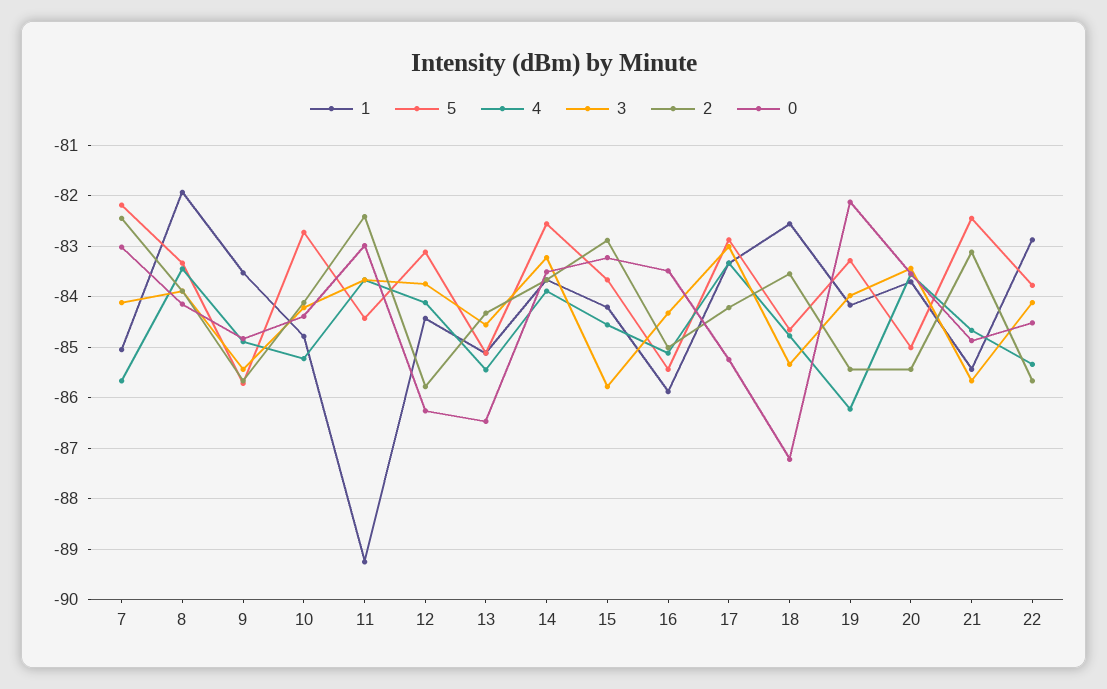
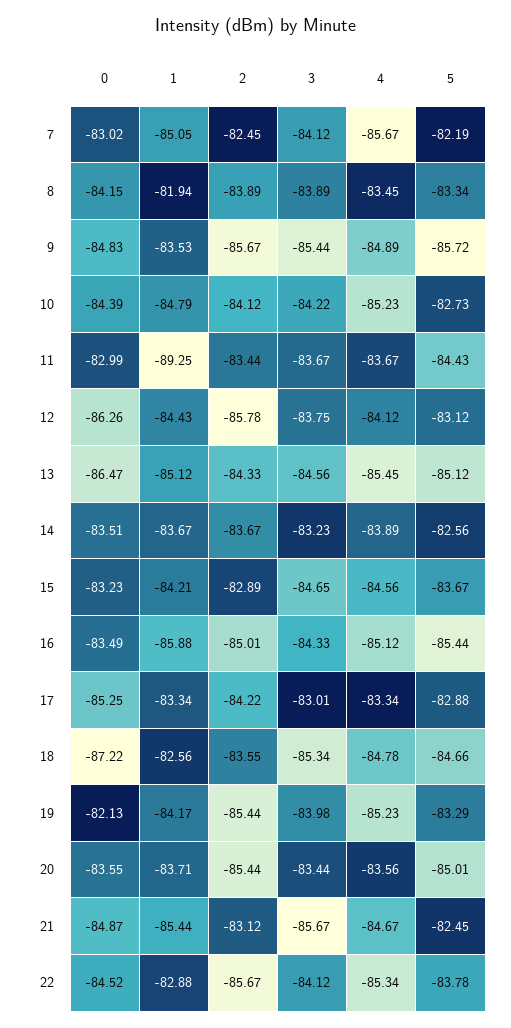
2, 11: -82.4 -> -83.44
3, 15: -85.8 -> -84.65
4, 19: -86.2 -> -85.23

